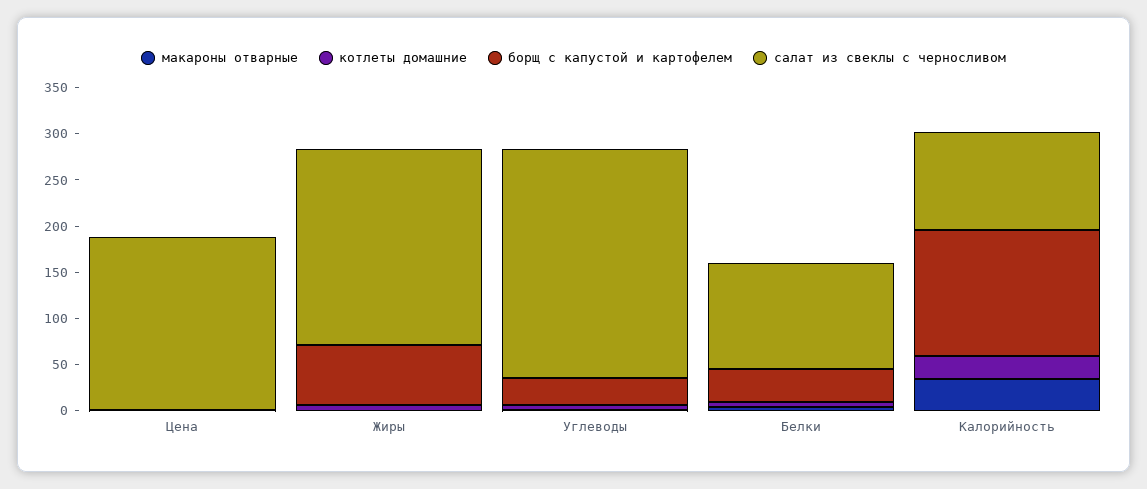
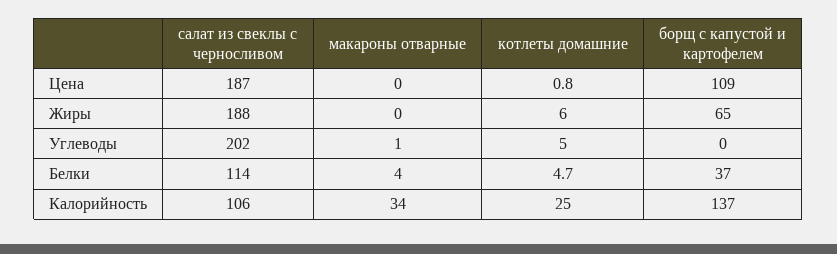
борщ с капустой и картофелем, Цена: 0 -> 109
салат из свеклы с черносливом, Жиры: 210 -> 188
борщ с капустой и картофелем, Углеводы: 30 -> 0
салат из свеклы с черносливом, Углеводы: 250 -> 202

